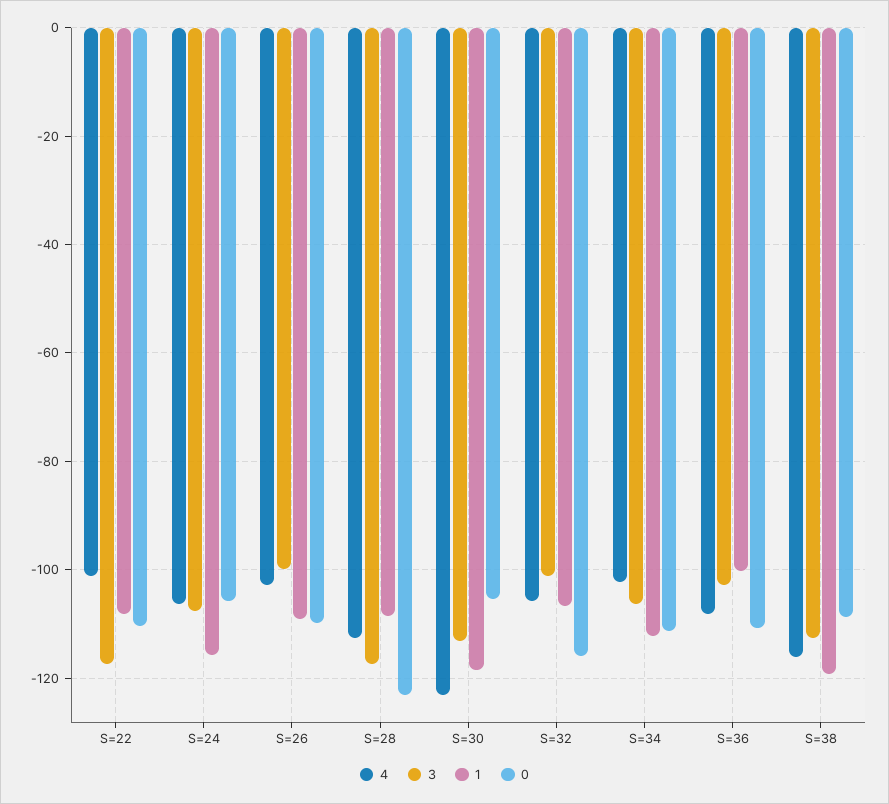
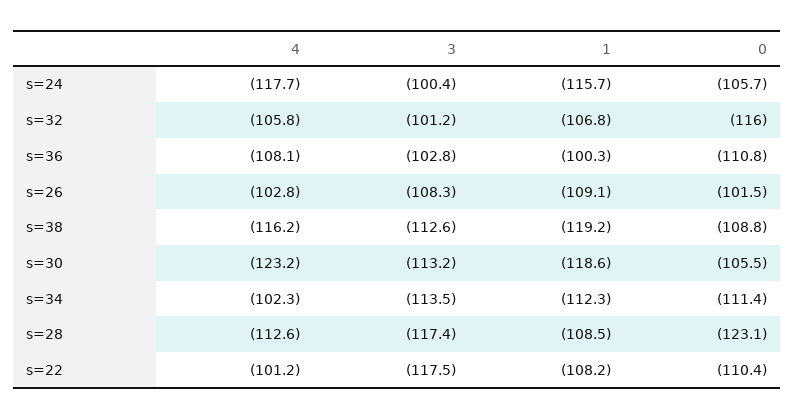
4, S=24: -106 -> -117.7
3, S=24: -108 -> -100.4
3, S=26: -100 -> -108.3
0, S=26: -110 -> -101.5
3, S=34: -106 -> -113.5

